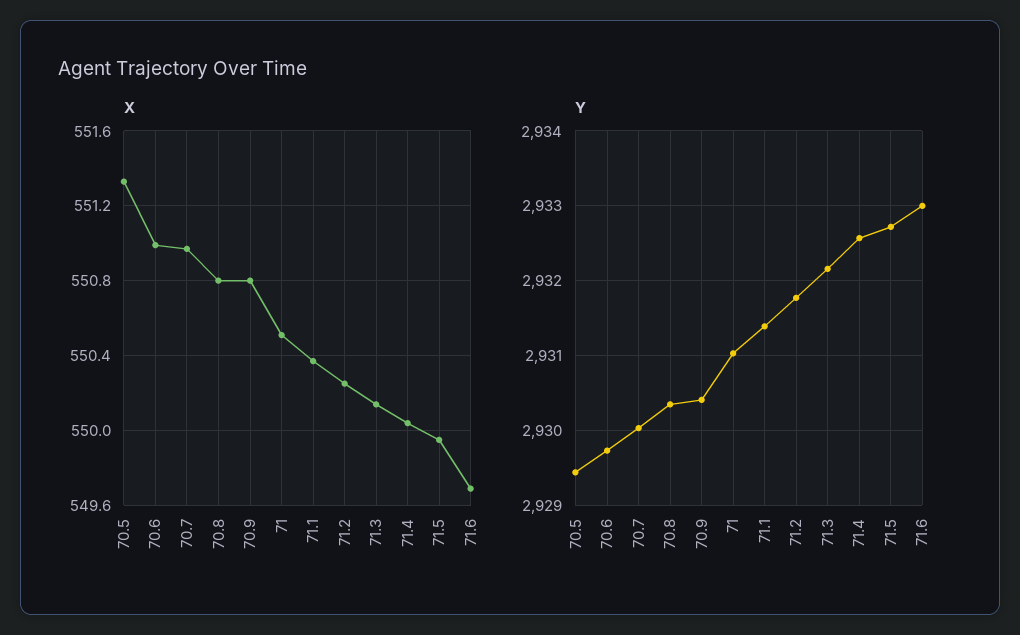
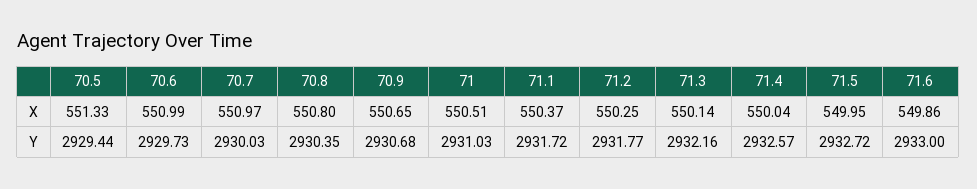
X, 70.9: 550.8 -> 550.65
X, 71.6: 549.7 -> 549.86
Y, 70.9: 2930.4 -> 2930.68
Y, 71.1: 2931.4 -> 2931.72

